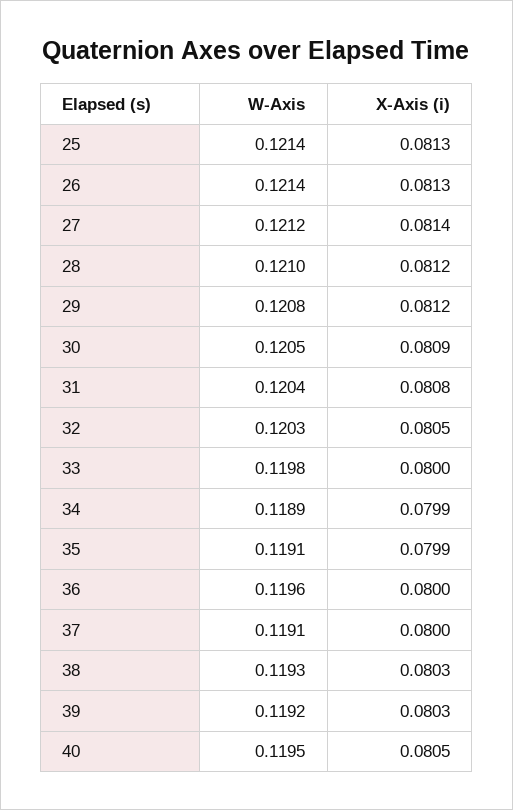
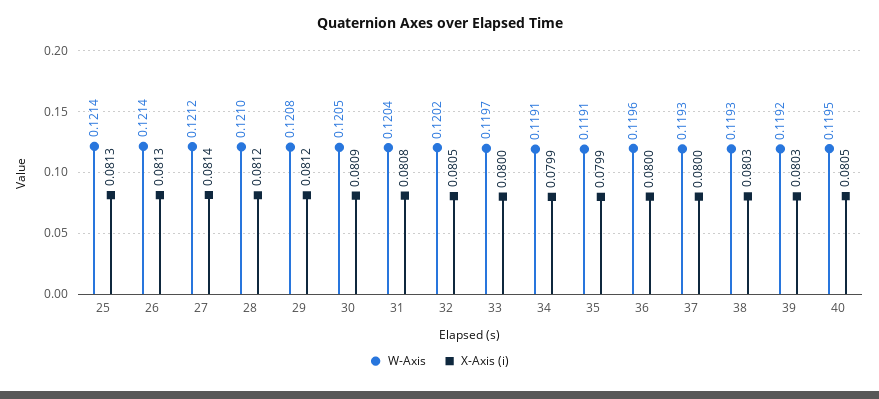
W-Axis, 32: 0.1203 -> 0.1202
W-Axis, 33: 0.1198 -> 0.1197
W-Axis, 34: 0.1189 -> 0.1191
W-Axis, 37: 0.1191 -> 0.1193

